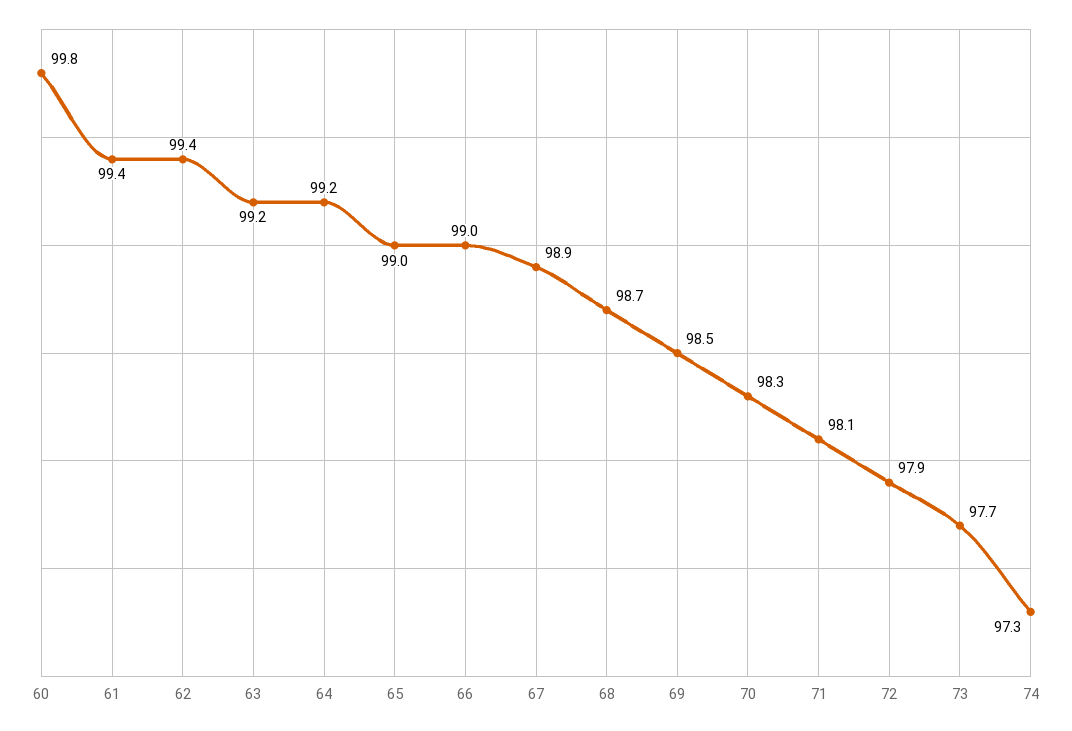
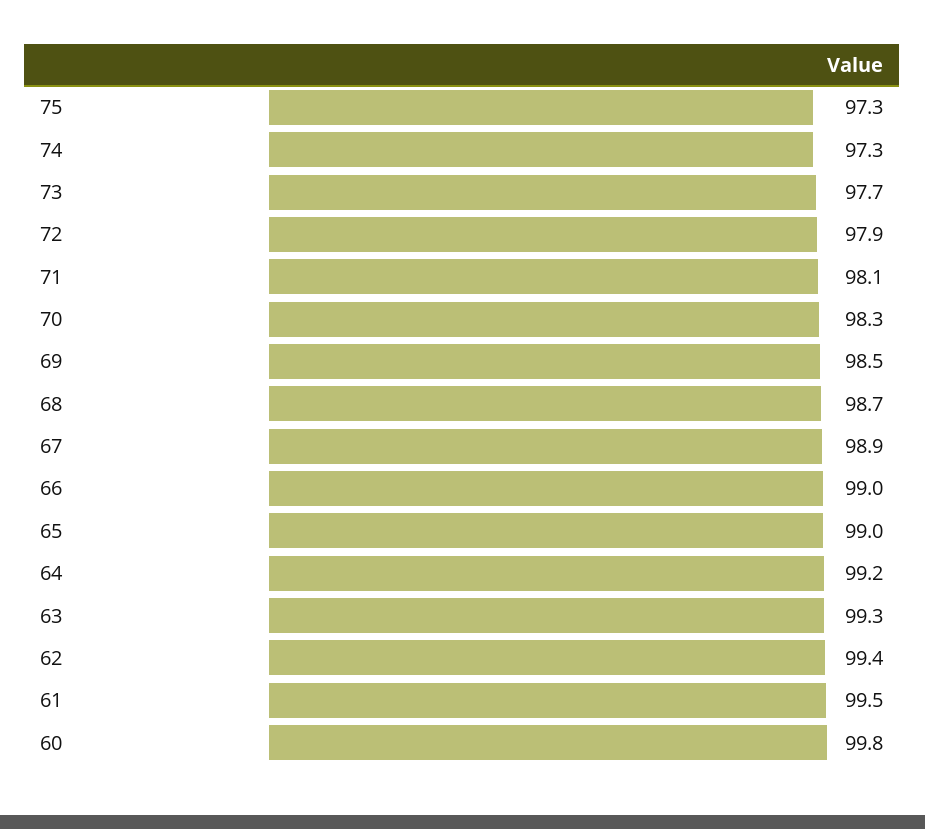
61: 99.4 -> 99.5
63: 99.2 -> 99.3
75: none -> 97.3

